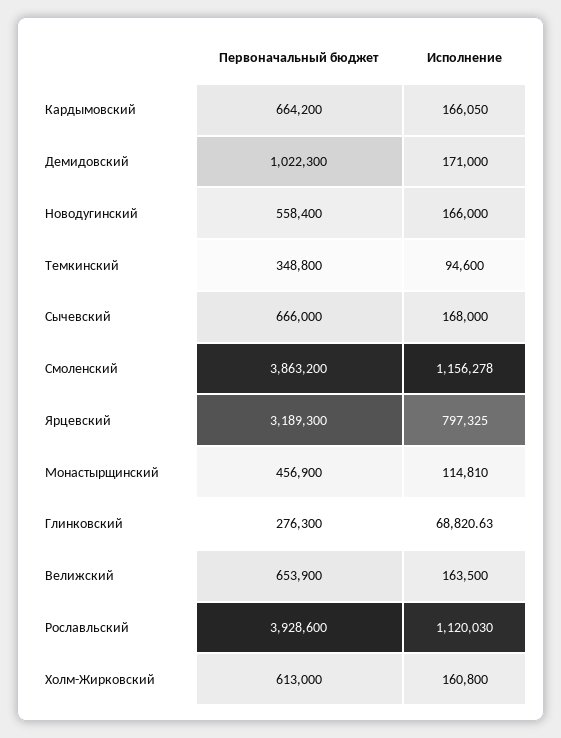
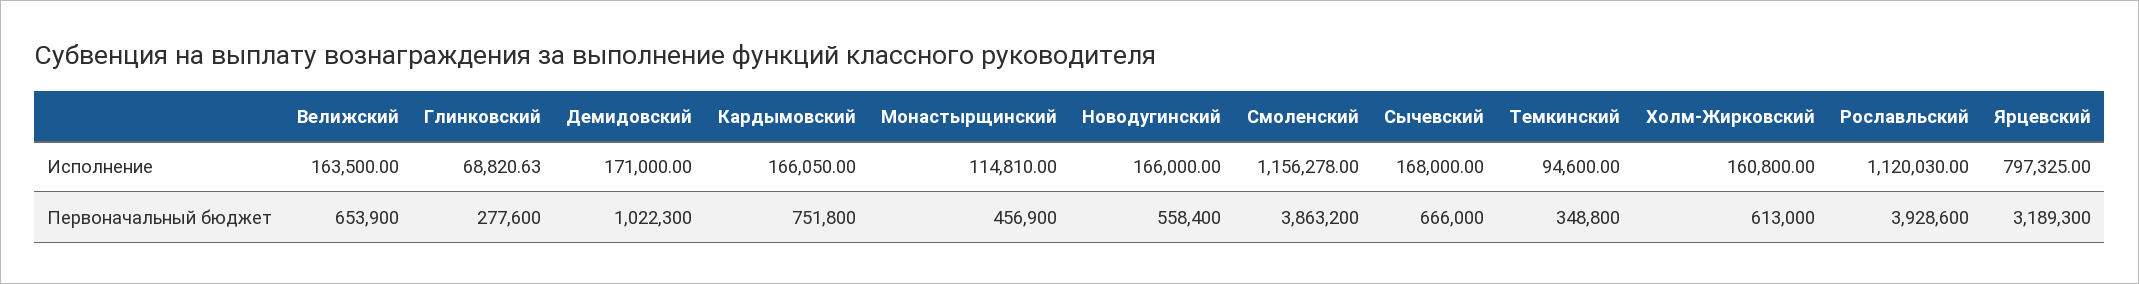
Первоначальный бюджет, Кардымовский: 664200 -> 751800
Первоначальный бюджет, Глинковский: 276300 -> 277600

